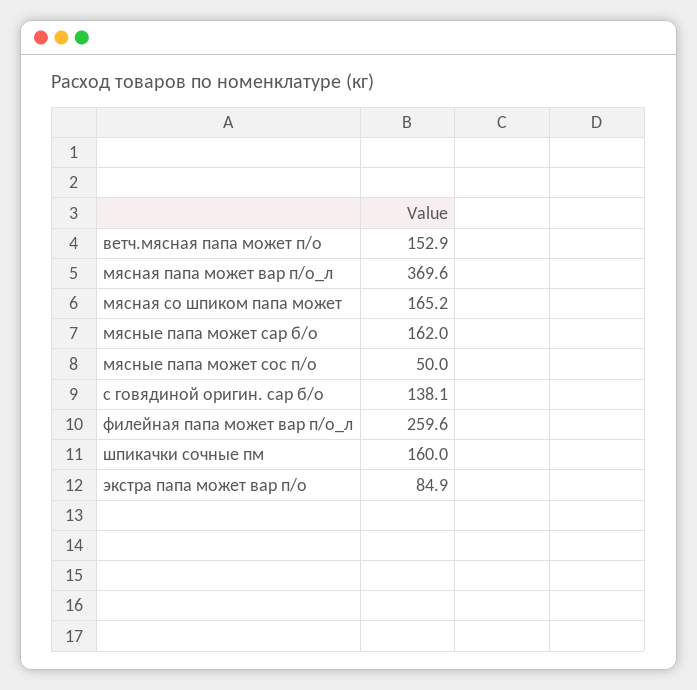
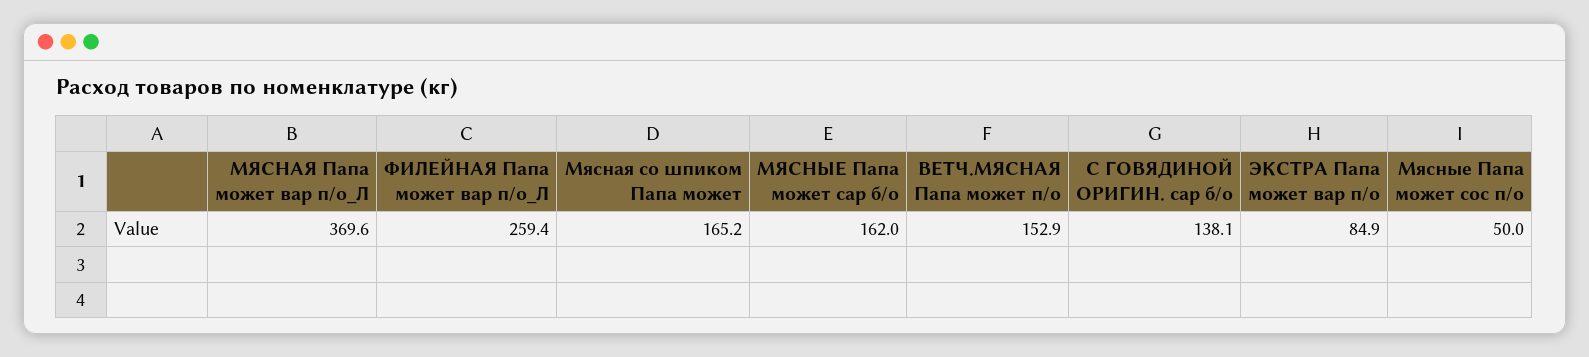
филейная папа может вар п/о_л: 259.6 -> 259.4
шпикачки сочные пм: 160 -> none

